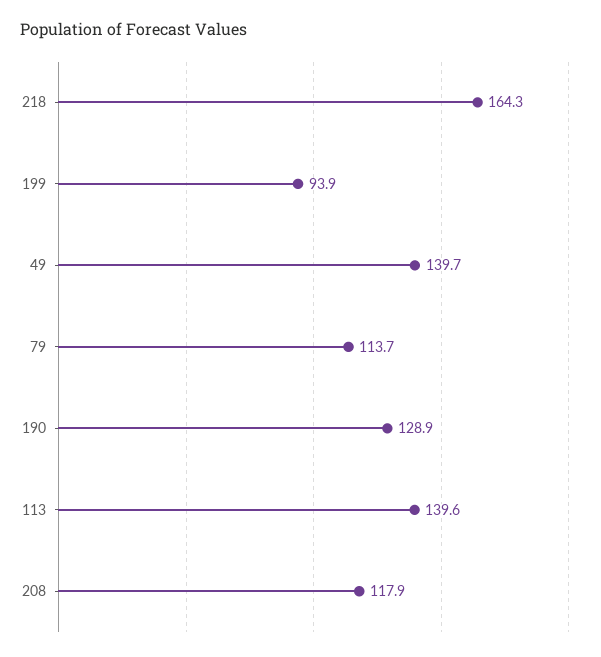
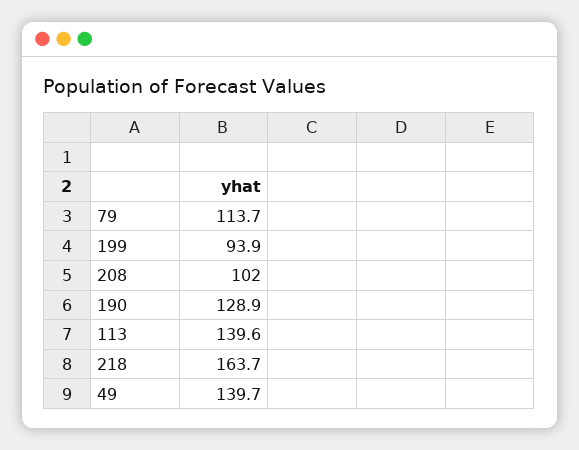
218: 164.3 -> 163.7
208: 117.9 -> 102

